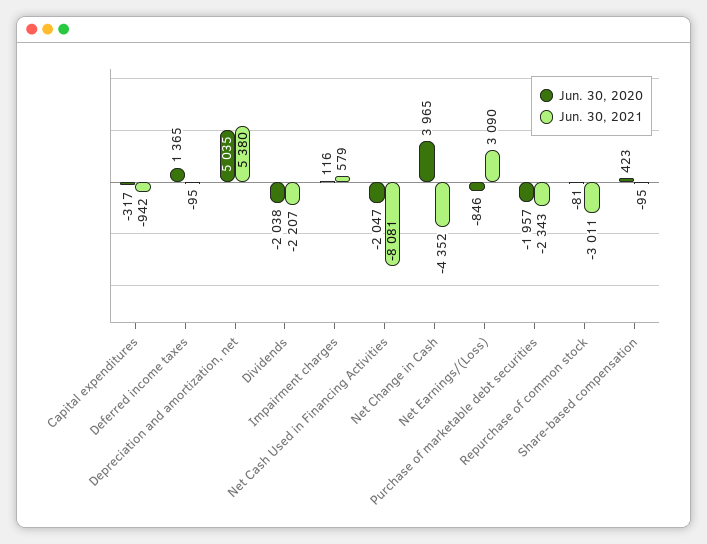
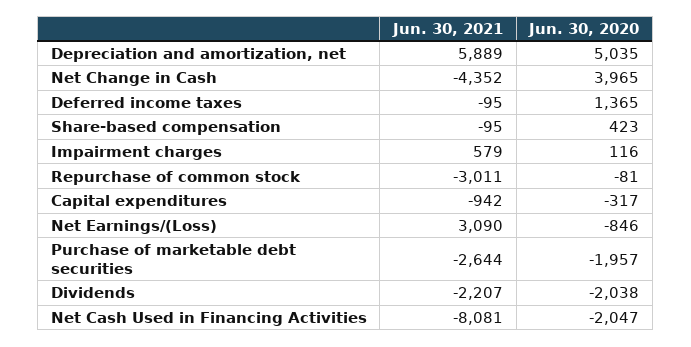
Jun. 30, 2021, Depreciation and amortization, net: 5380 -> 5889
Jun. 30, 2021, Purchase of marketable debt securities: -2343 -> -2644

